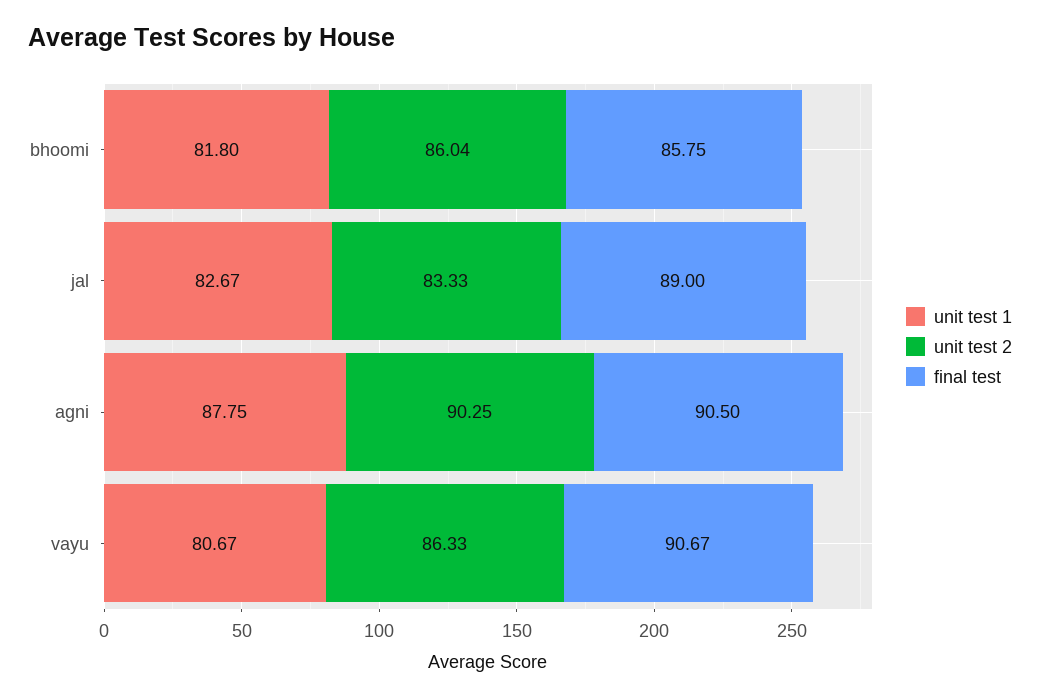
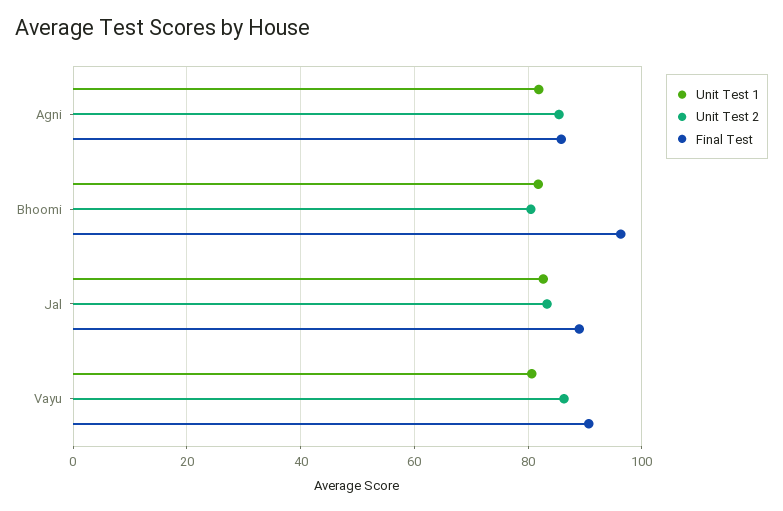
unit test 2, bhoomi: 86.04 -> 80
final test, bhoomi: 85.75 -> 96
unit test 1, agni: 87.75 -> 82
unit test 2, agni: 90.25 -> 86
final test, agni: 90.5 -> 86

